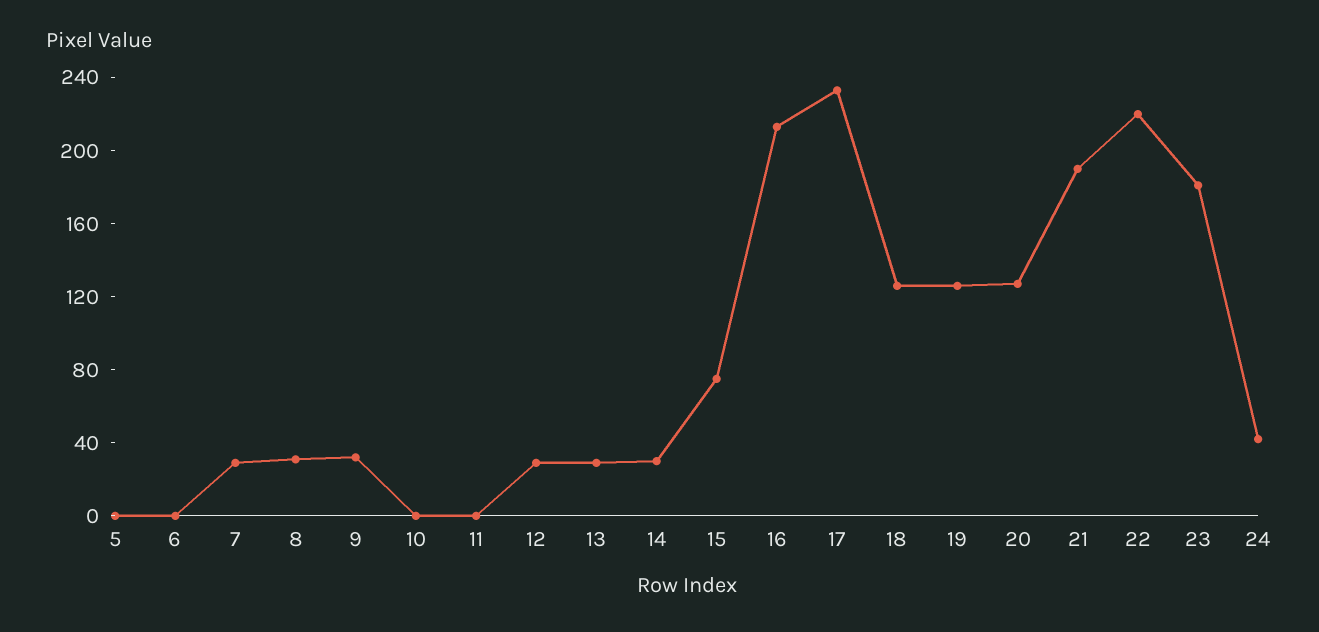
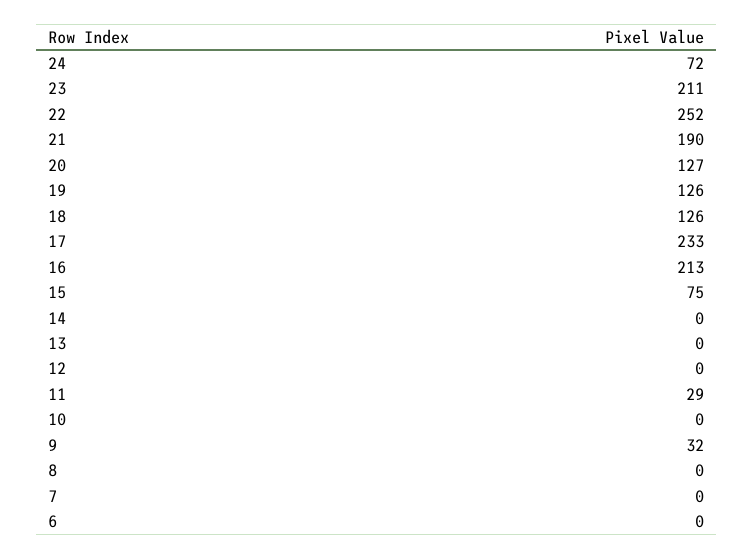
5: 0 -> none
7: 30 -> 0
8: 30 -> 0
11: 0 -> 29
12: 30 -> 0
13: 30 -> 0
14: 30 -> 0
22: 220 -> 252
23: 180 -> 211
24: 40 -> 72

